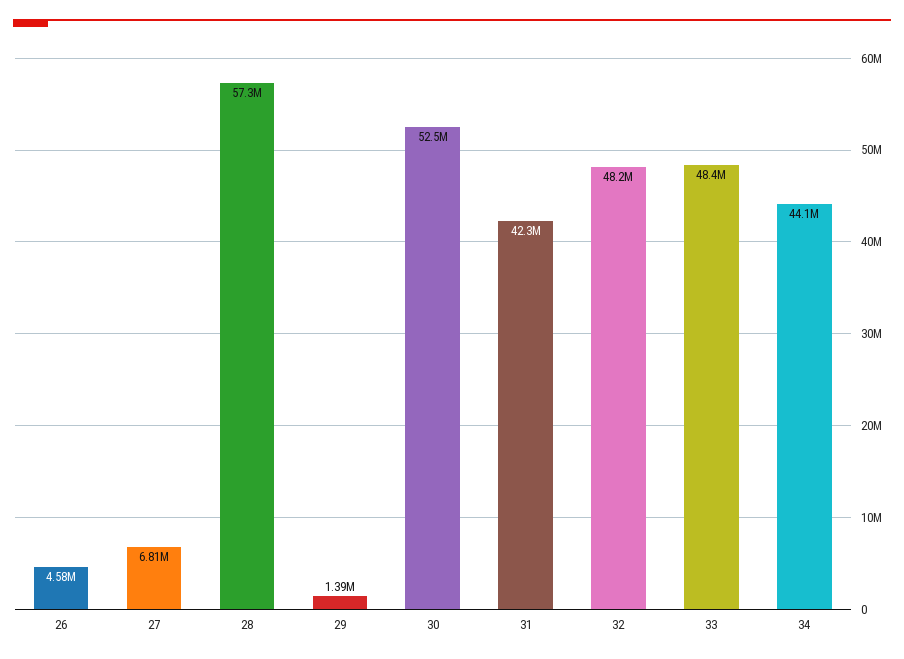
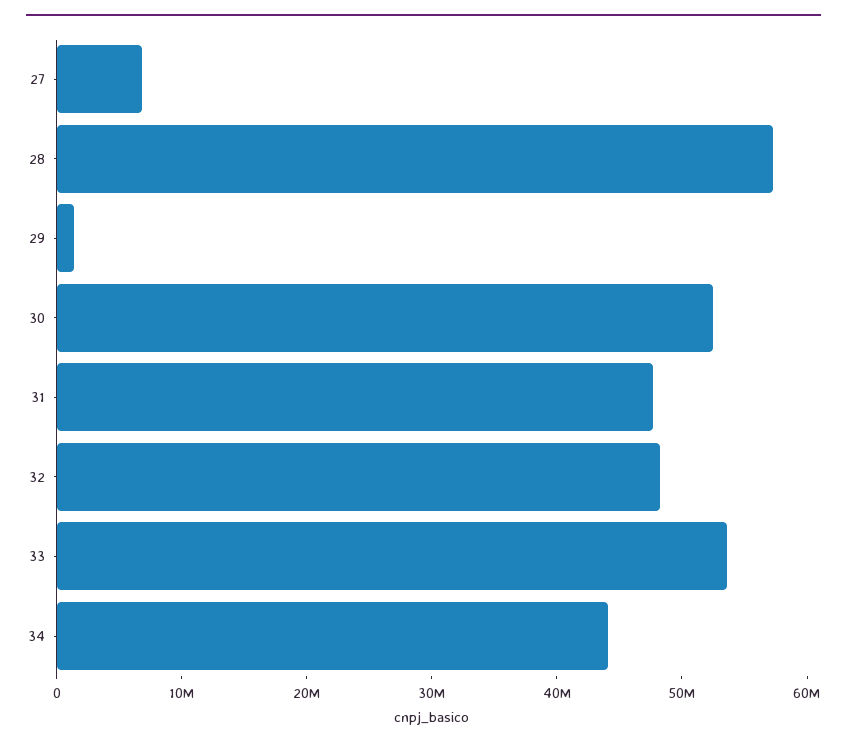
26: 4580000 -> none
31: 42300000 -> 48000000
33: 48400000 -> 54000000

